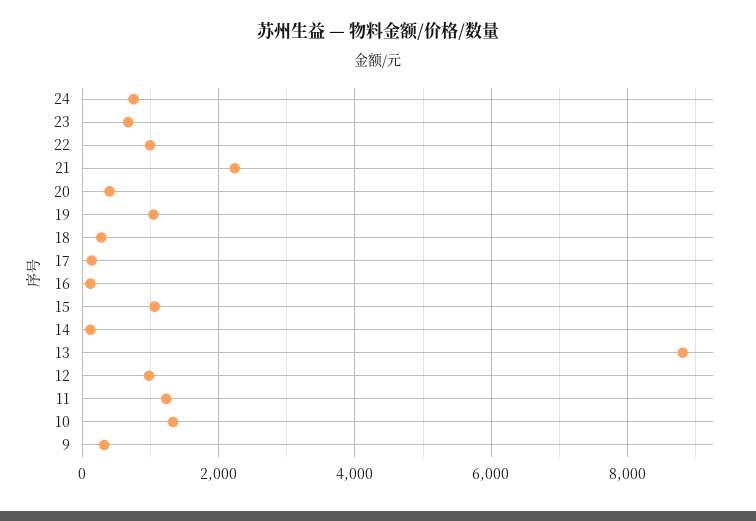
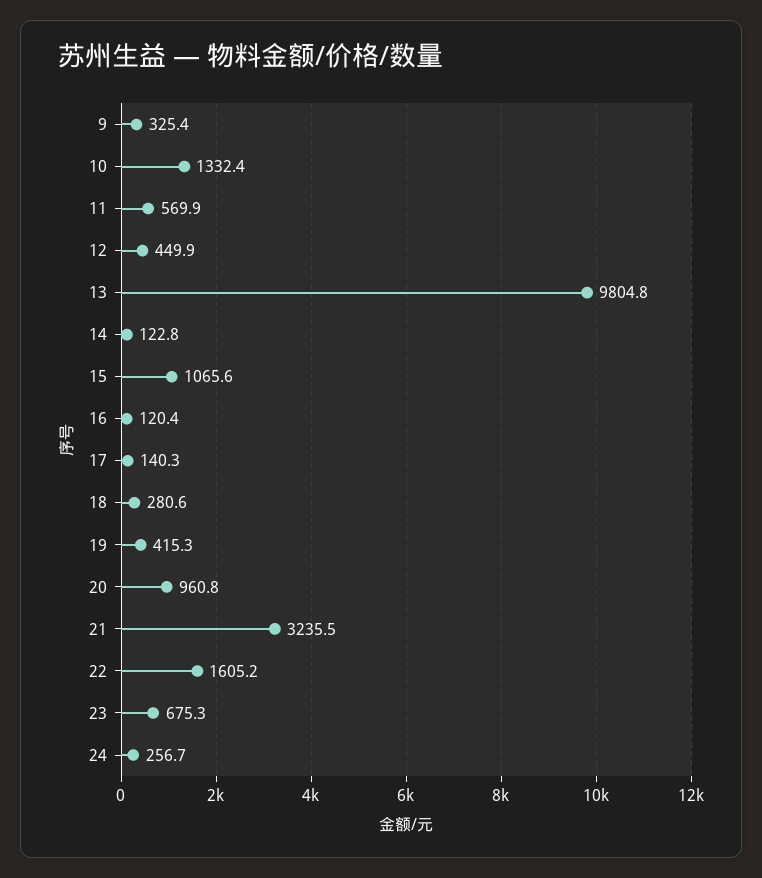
24: 800 -> 256.7
22: 1000 -> 1605.2
21: 2200 -> 3235.5
20: 400 -> 960.8
19: 1000 -> 415.3
13: 8800 -> 9804.8
12: 1000 -> 449.9
11: 1200 -> 569.9

